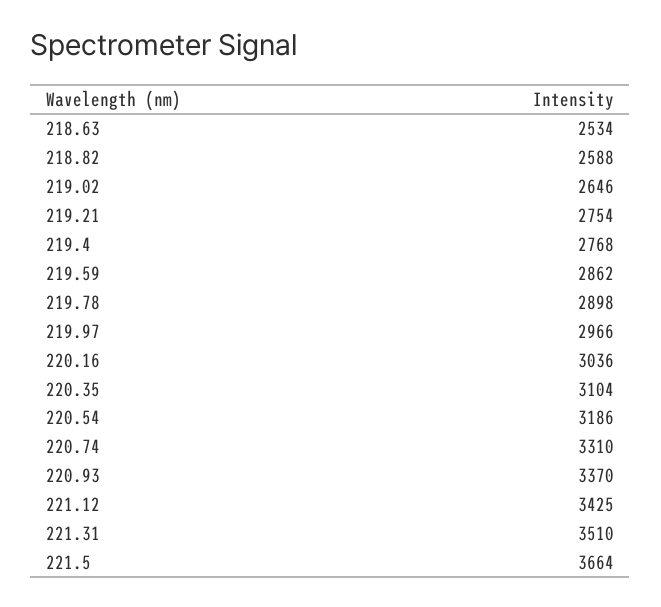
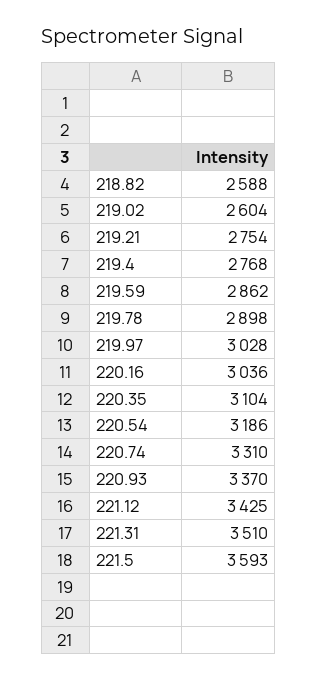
218.63: 2534 -> none
219.02: 2646 -> 2604
219.97: 2966 -> 3028
221.5: 3664 -> 3593

